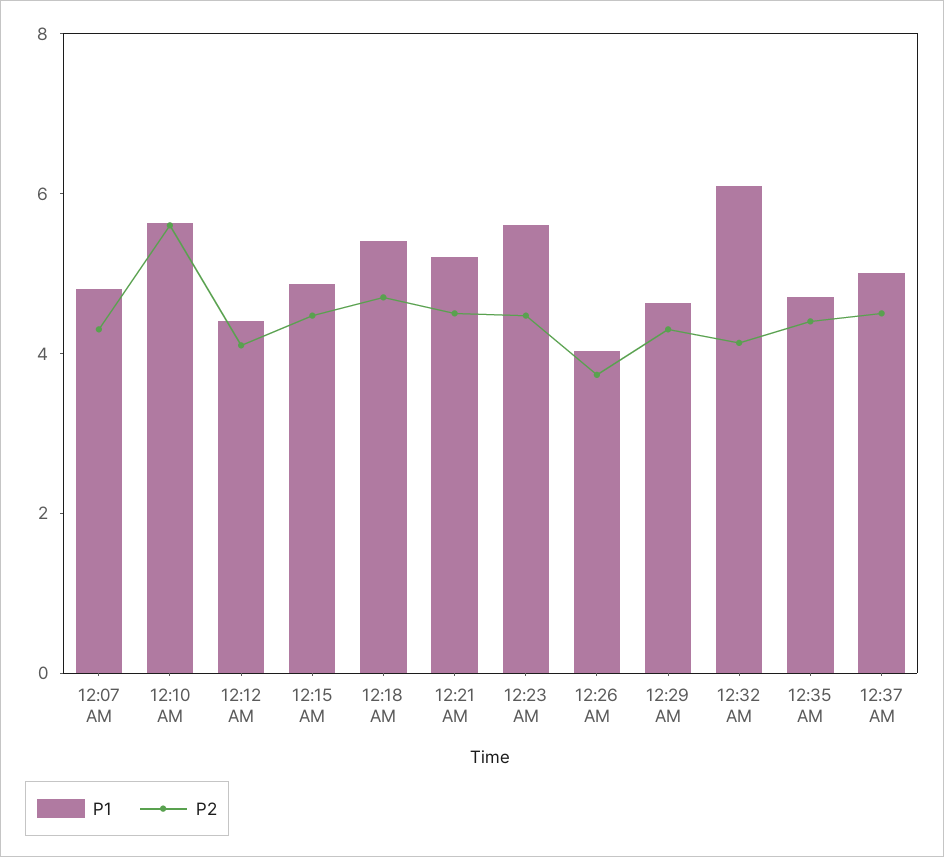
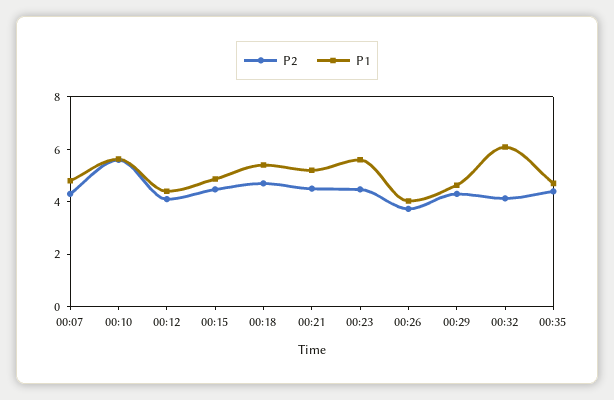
P1, 12:37 AM: 5 -> none
P2, 12:37 AM: 4.5 -> none

